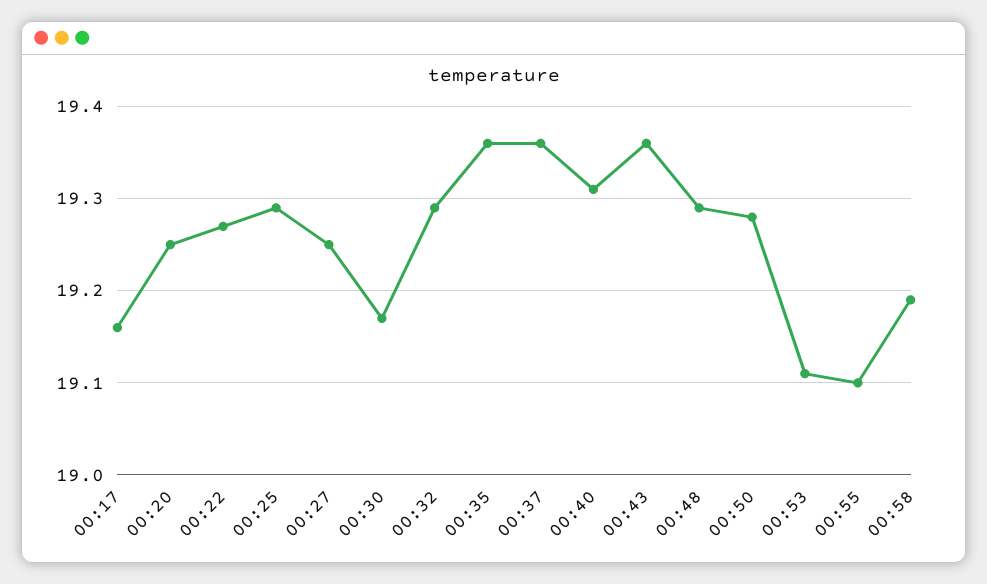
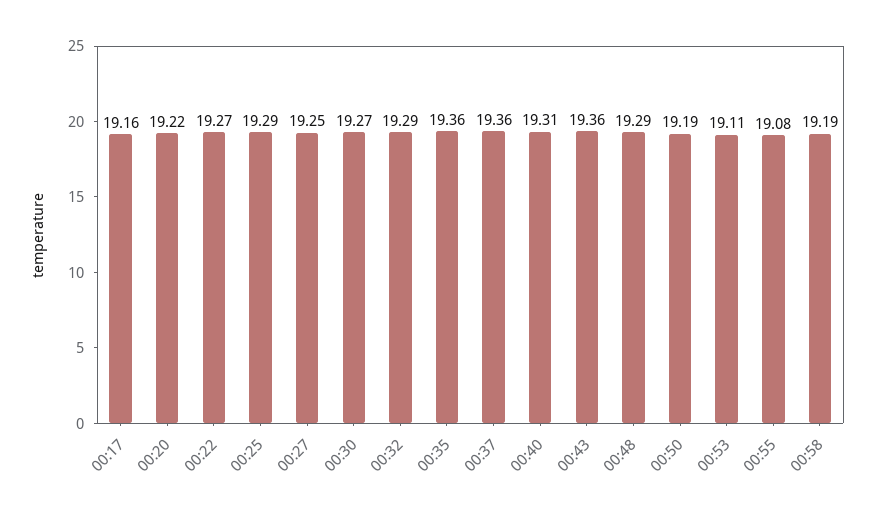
00:20: 19.25 -> 19.22
00:30: 19.17 -> 19.27
00:50: 19.28 -> 19.19
00:55: 19.1 -> 19.08

